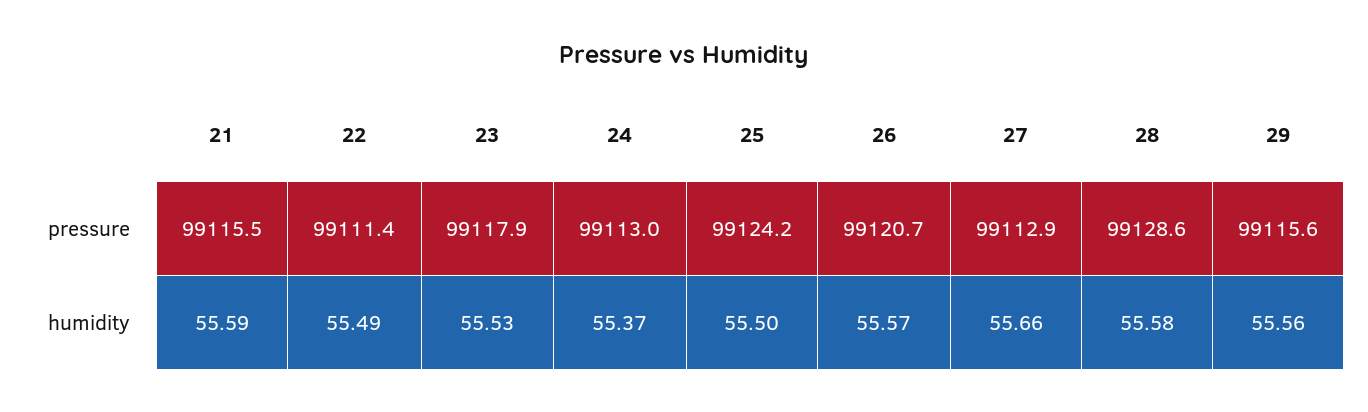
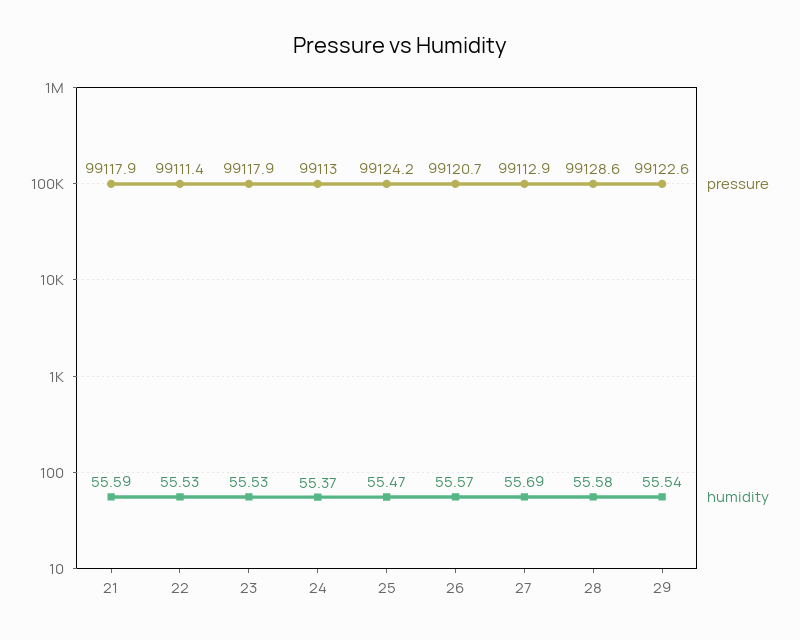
pressure, 21: 99115.5 -> 99117.9
pressure, 29: 99115.6 -> 99122.6
humidity, 22: 55.49 -> 55.53
humidity, 25: 55.5 -> 55.47
humidity, 27: 55.66 -> 55.69
humidity, 29: 55.56 -> 55.54

